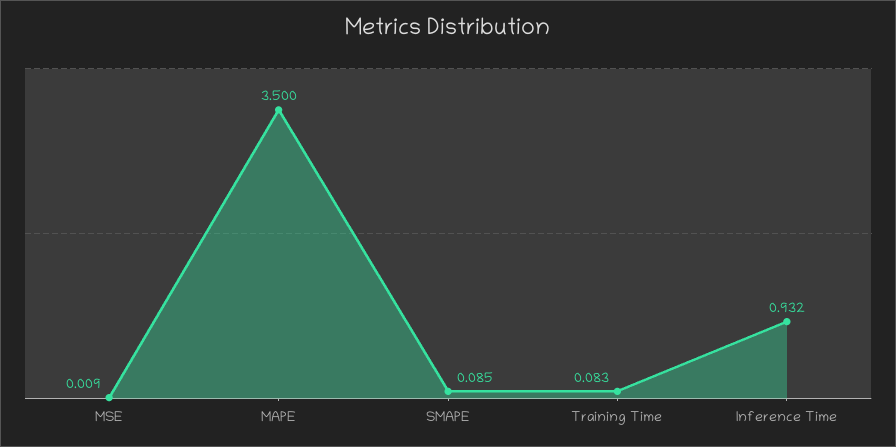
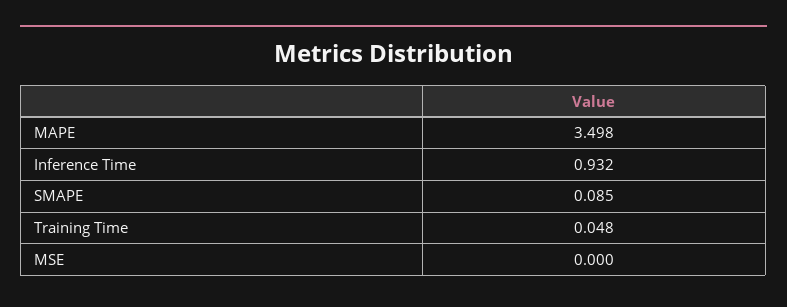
MSE: 0.009 -> 0
MAPE: 3.5 -> 3.498
Training Time: 0.083 -> 0.048

